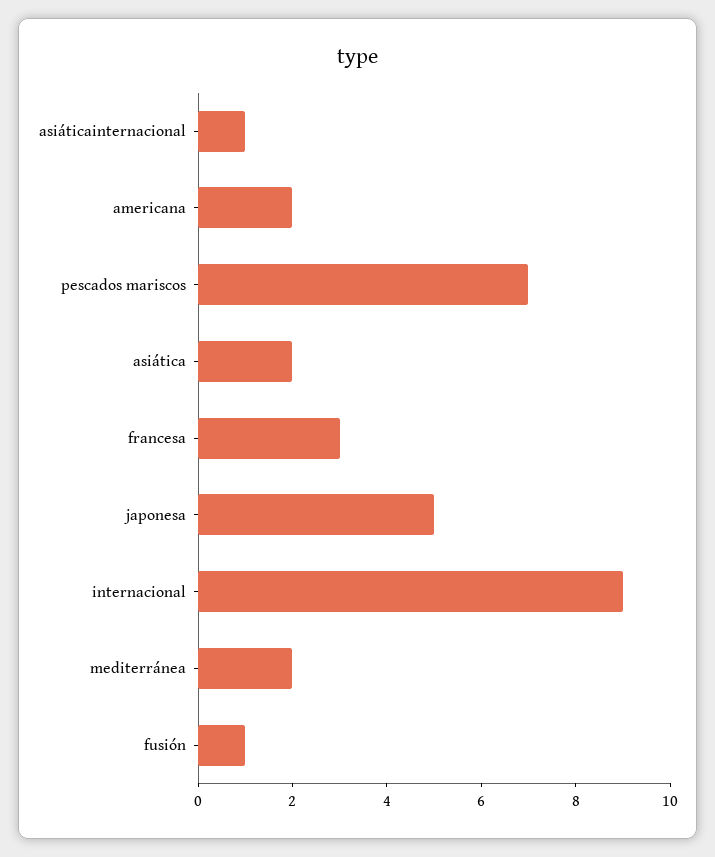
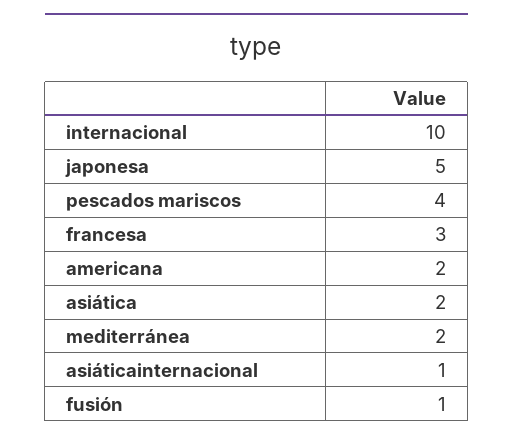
pescados mariscos: 7 -> 4
internacional: 9 -> 10

